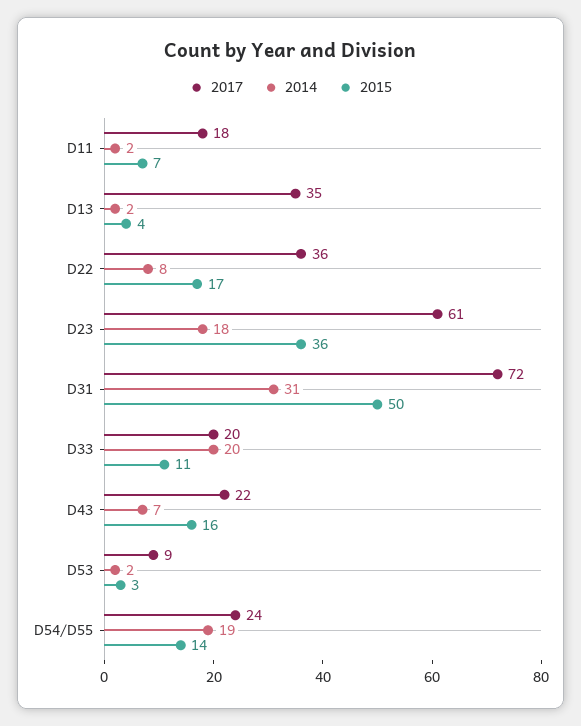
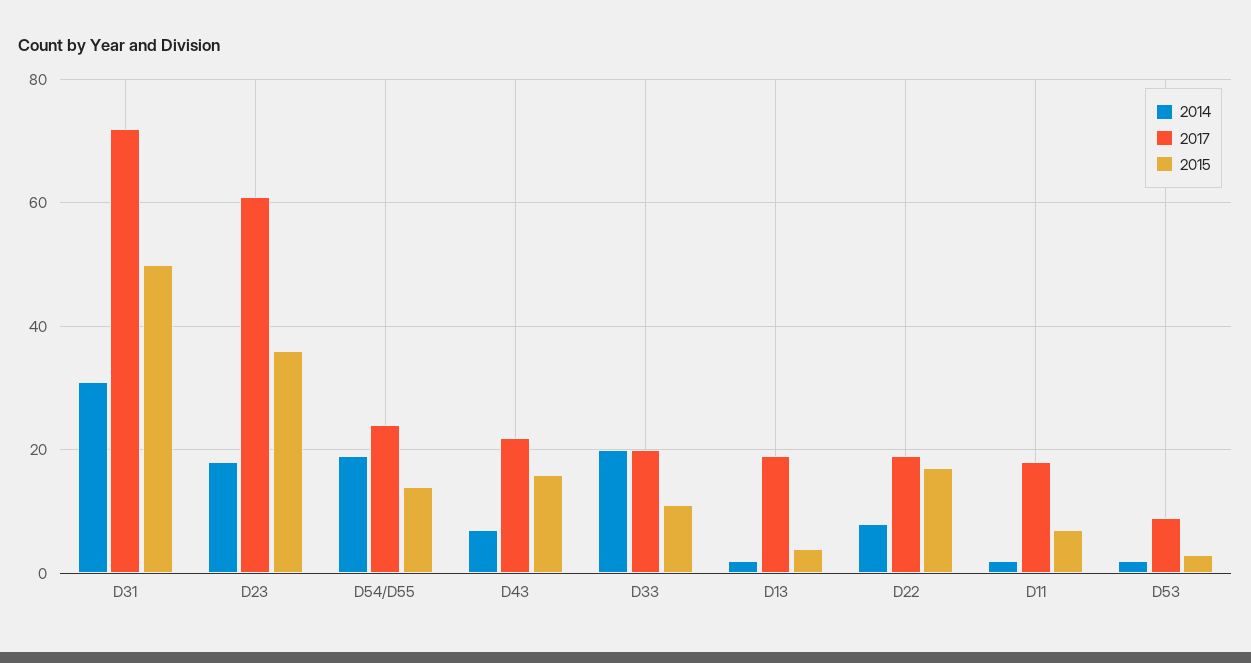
2017, D13: 35 -> 20
2017, D22: 36 -> 20

